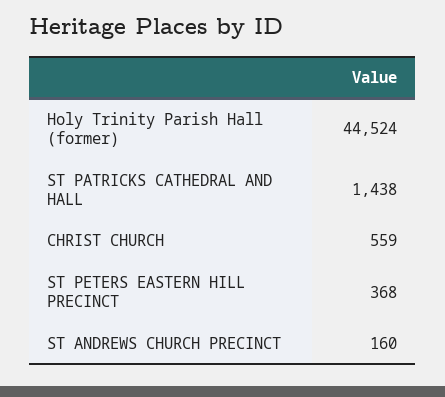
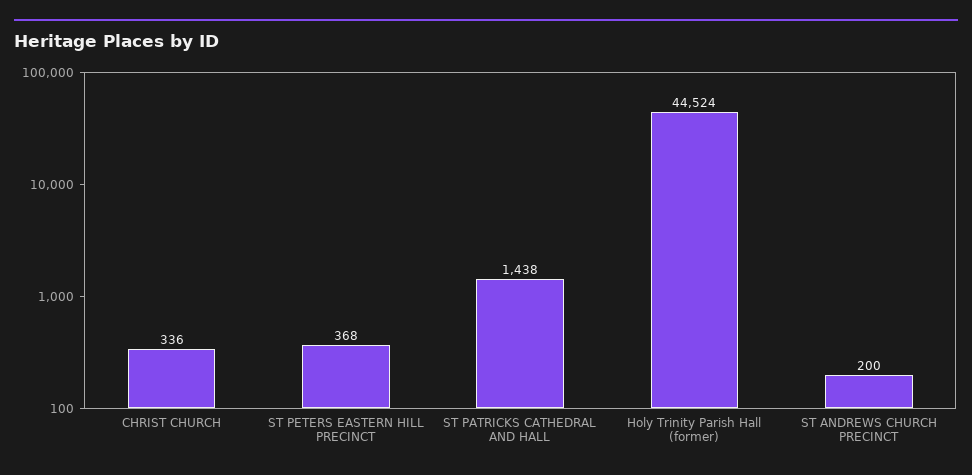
CHRIST CHURCH: 559 -> 336
ST ANDREWS CHURCH PRECINCT: 160 -> 200

